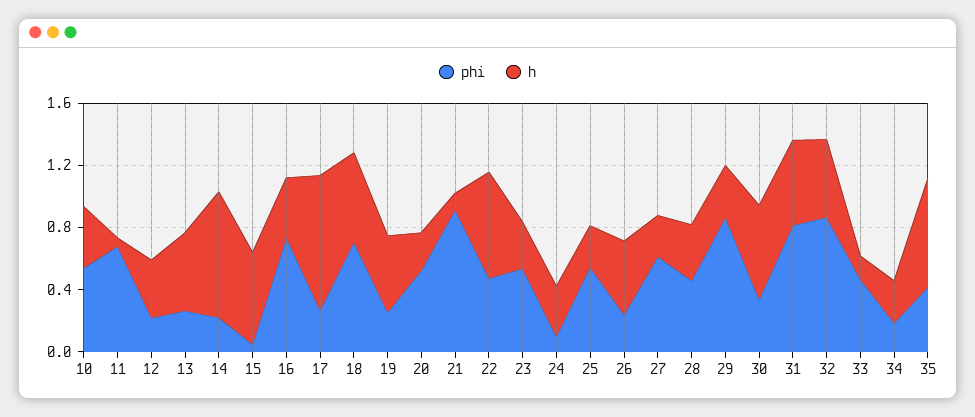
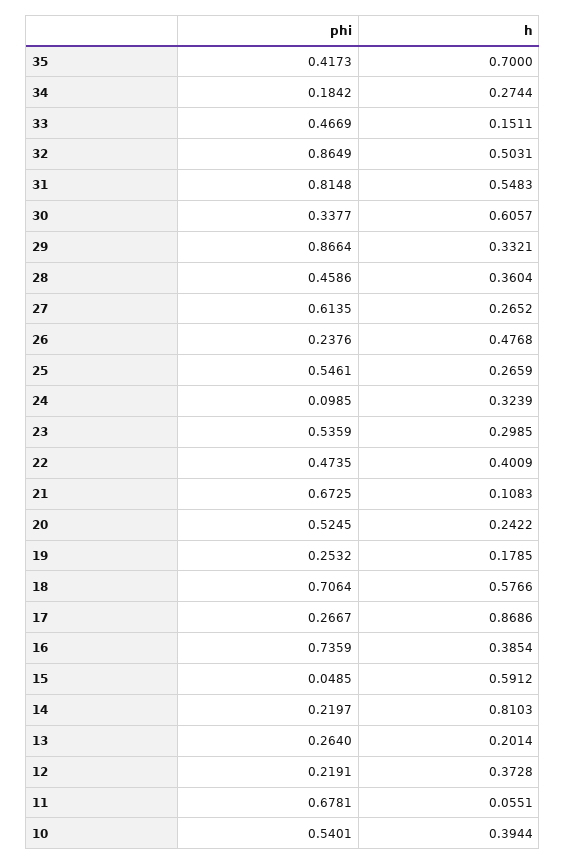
h, 13: 0.5 -> 0.2014
h, 19: 0.5 -> 0.1785
phi, 21: 0.9 -> 0.6725
h, 22: 0.7 -> 0.4009

